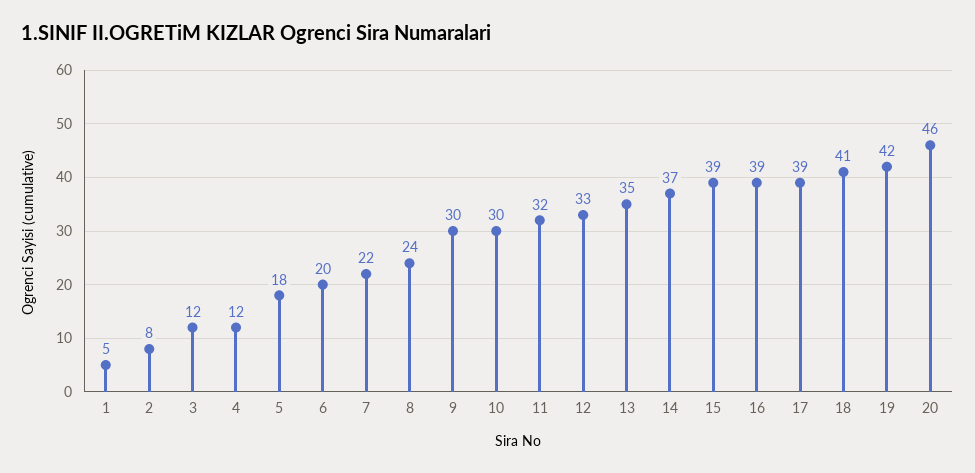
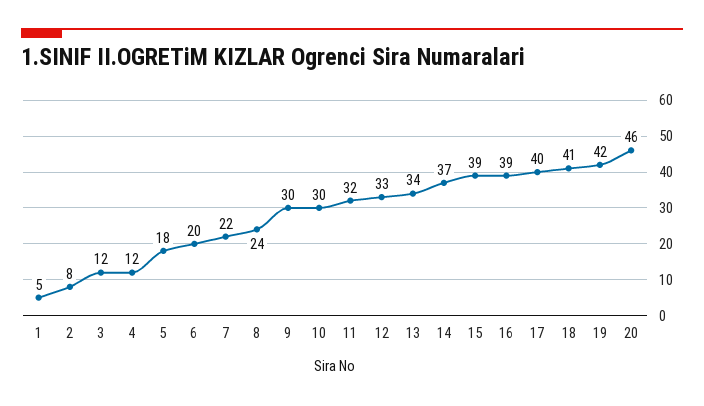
13: 35 -> 34
17: 39 -> 40

